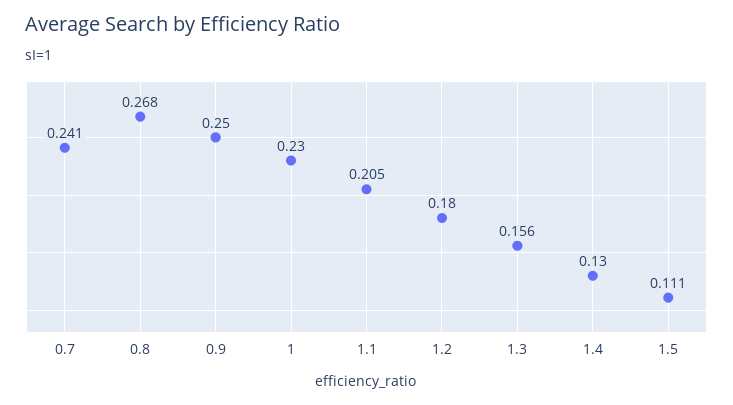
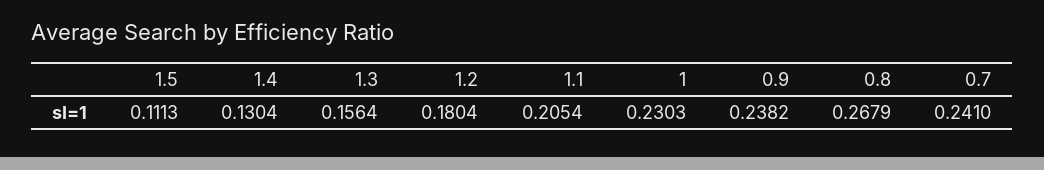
0.9: 0.25 -> 0.2382

